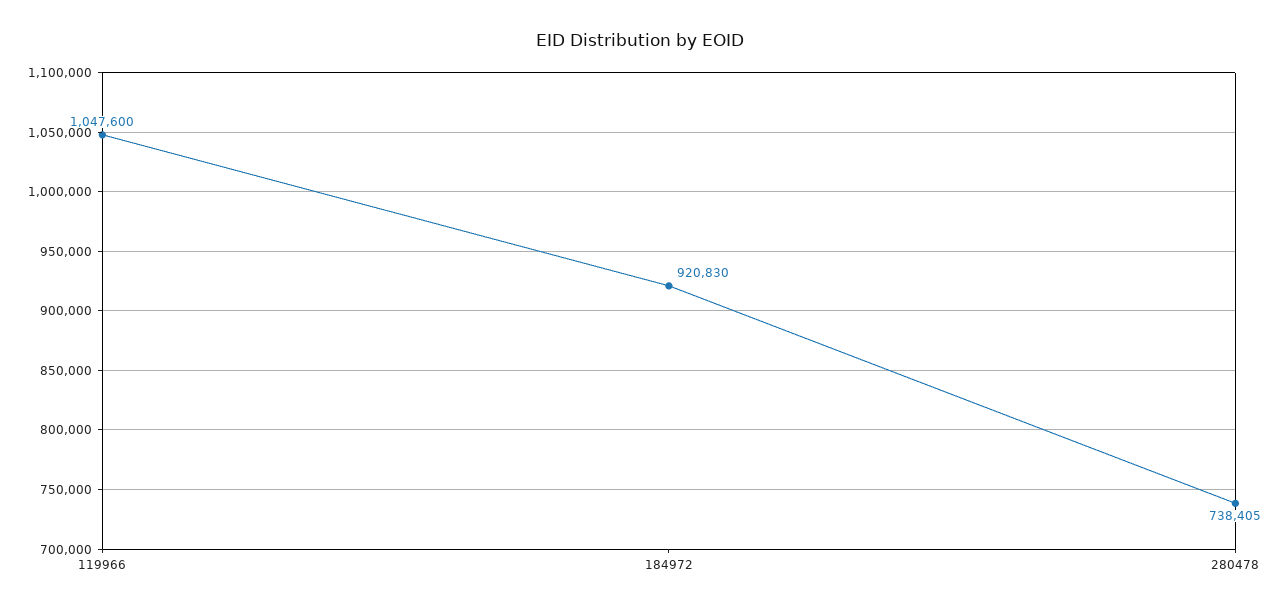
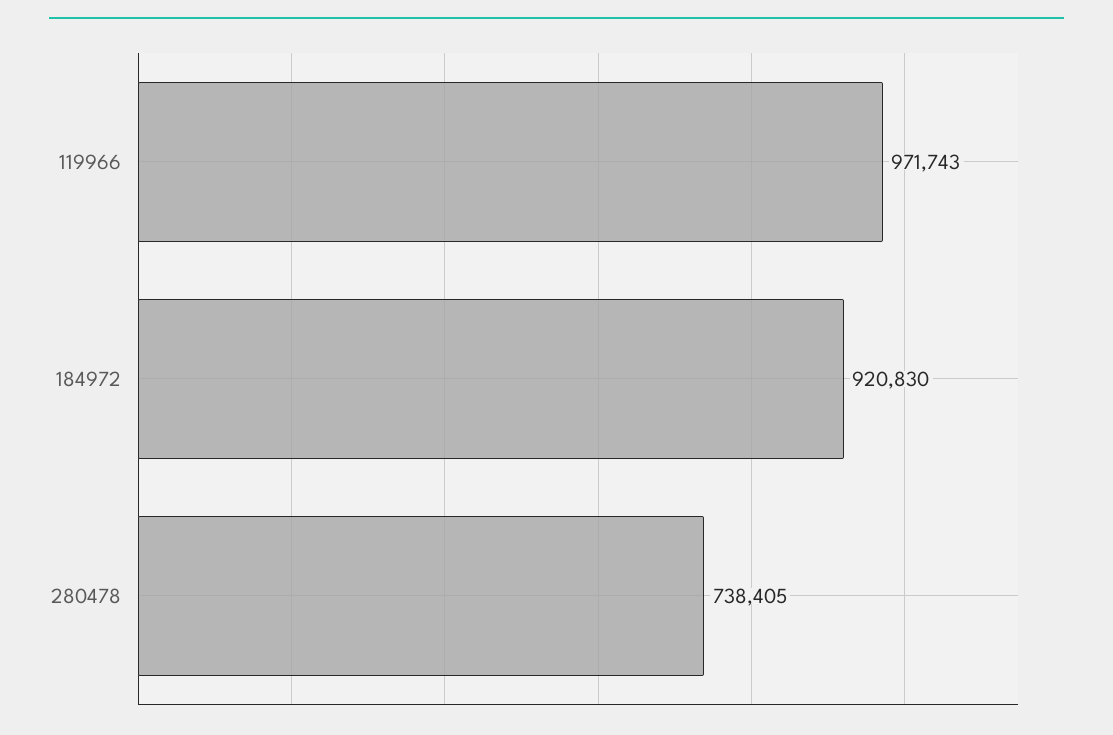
119966: 1047600 -> 971743

